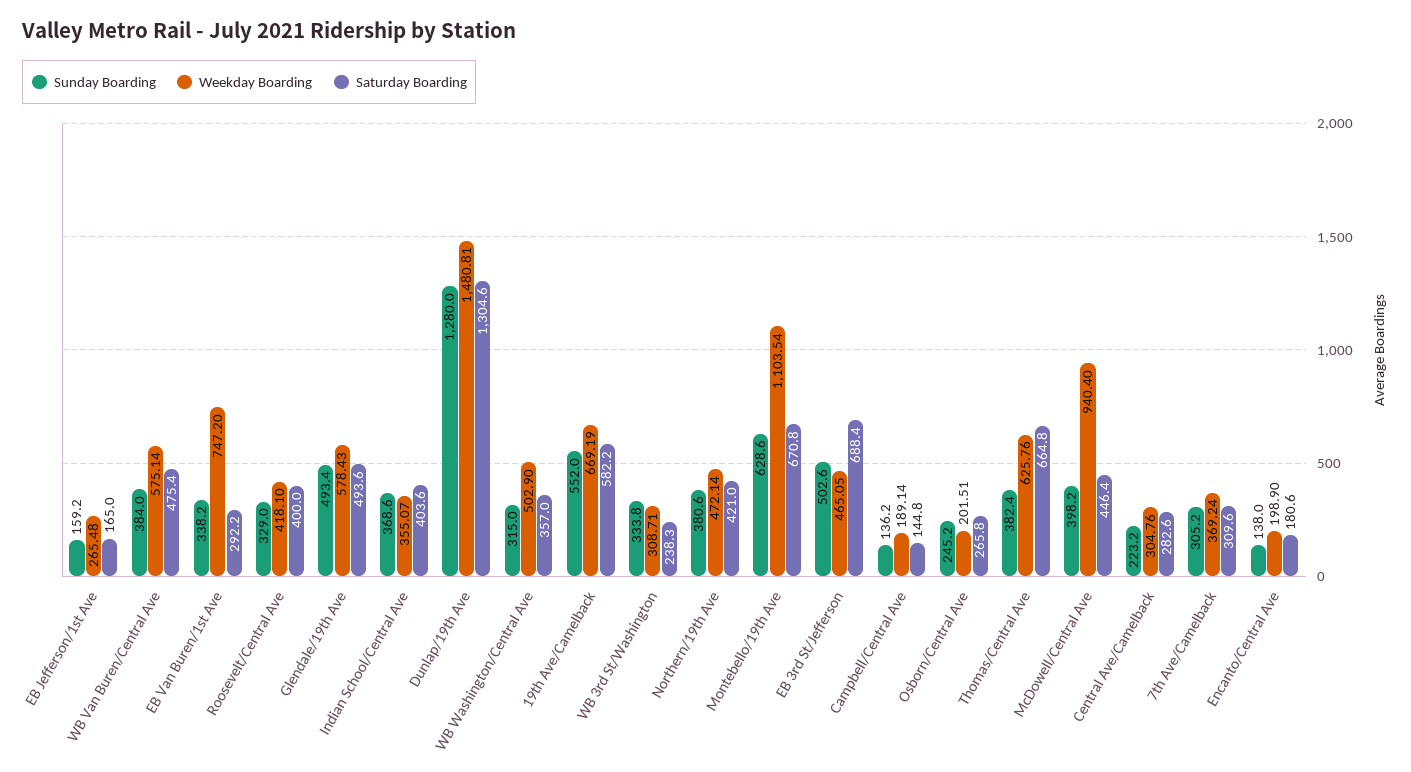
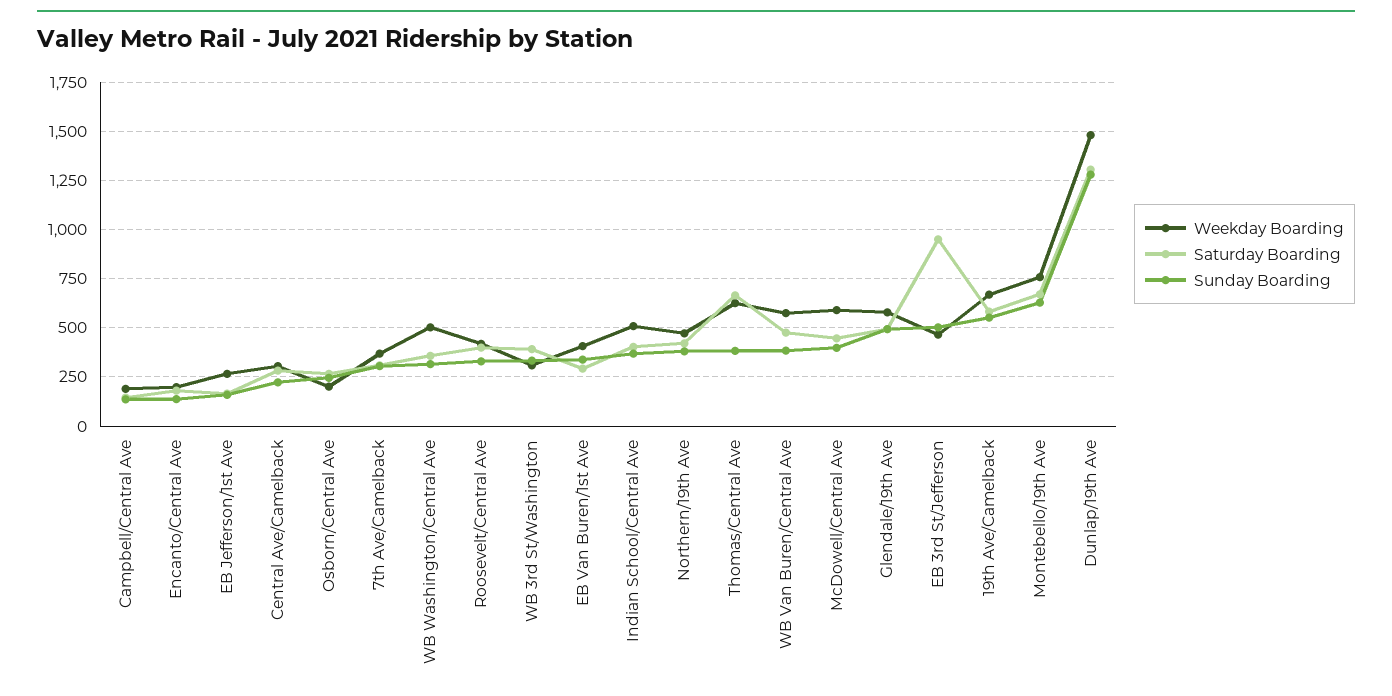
Weekday Boarding, EB Van Buren/1st Ave: 747.2 -> 400
Weekday Boarding, Indian School/Central Ave: 355.07 -> 500
Saturday Boarding, WB 3rd St/Washington: 238.3 -> 400
Weekday Boarding, Montebello/19th Ave: 1103.54 -> 750
Saturday Boarding, EB 3rd St/Jefferson: 688.4 -> 950
Weekday Boarding, McDowell/Central Ave: 940.4 -> 600

